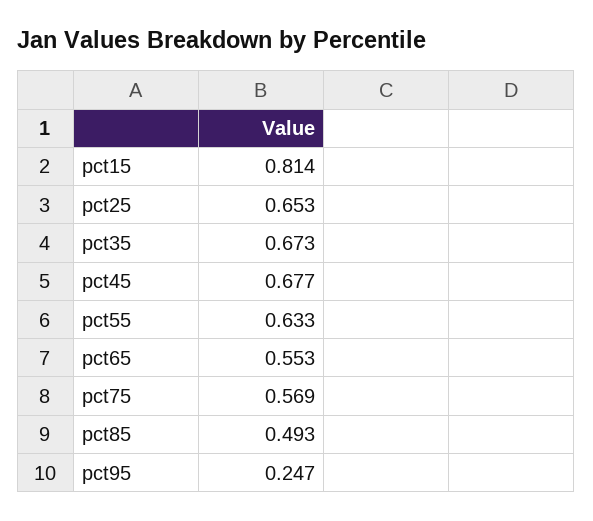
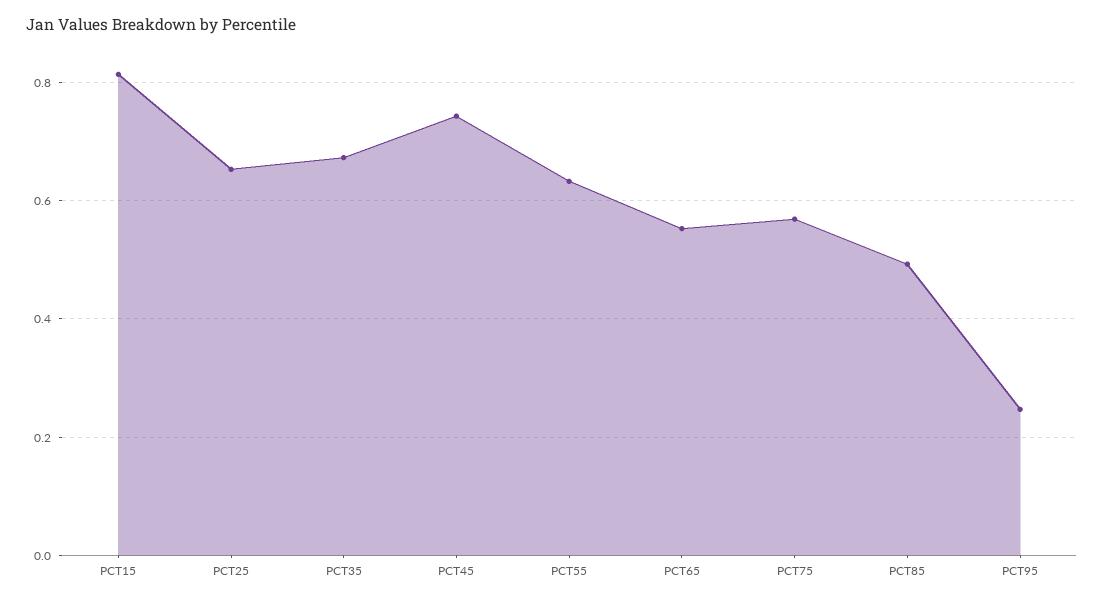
pct45: 0.677 -> 0.74

